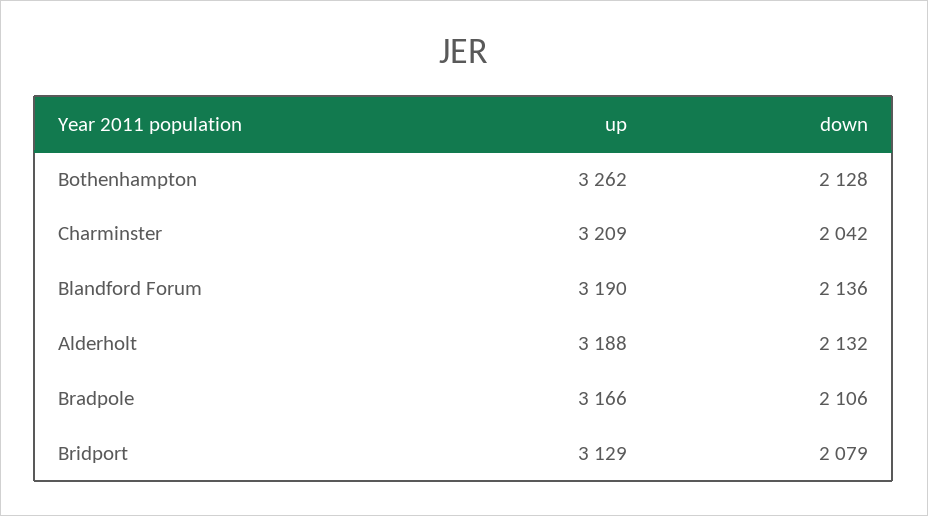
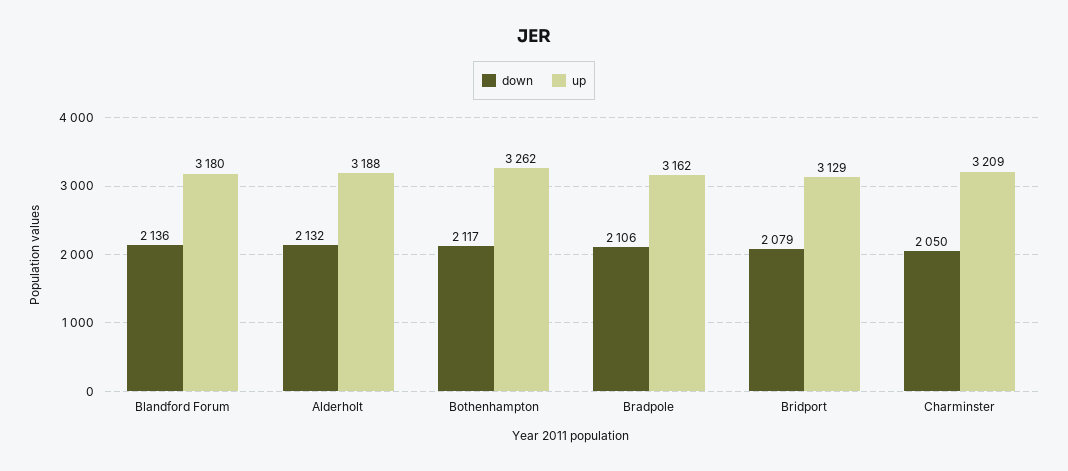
down, Bothenhampton: 2128 -> 2117
down, Charminster: 2042 -> 2050
up, Blandford Forum: 3190 -> 3180
up, Bradpole: 3166 -> 3162

